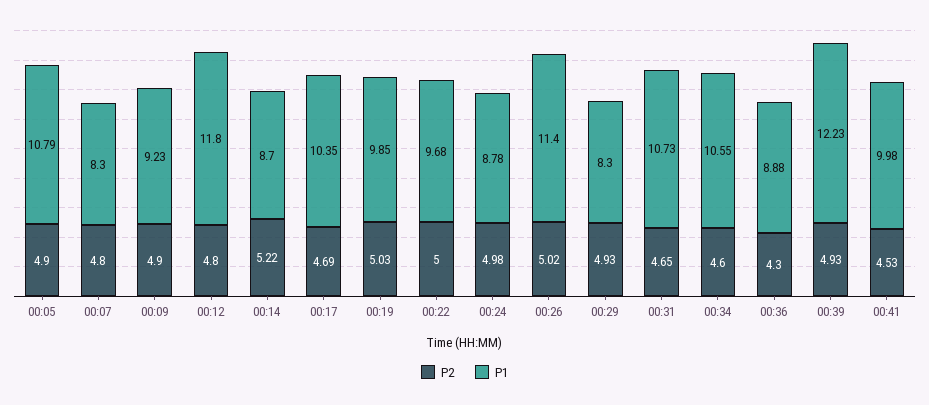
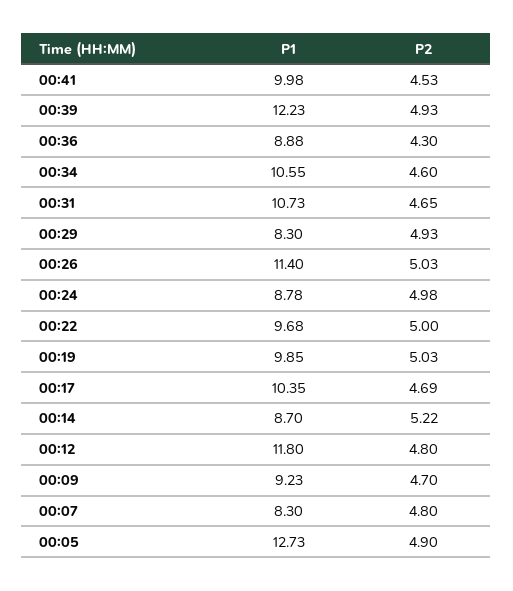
P1, 00:05: 10.79 -> 12.73
P2, 00:09: 4.9 -> 4.7
P2, 00:26: 5.02 -> 5.03

